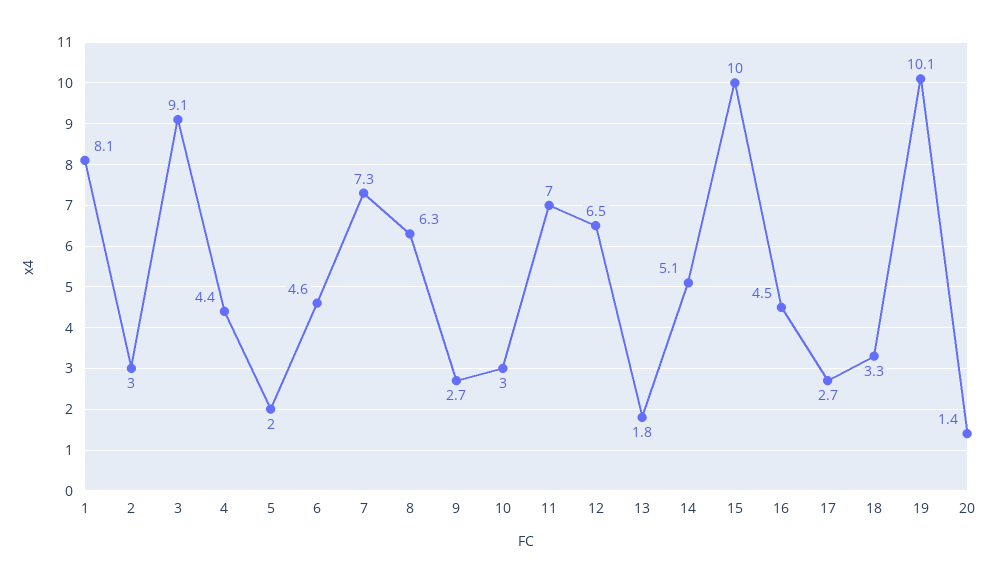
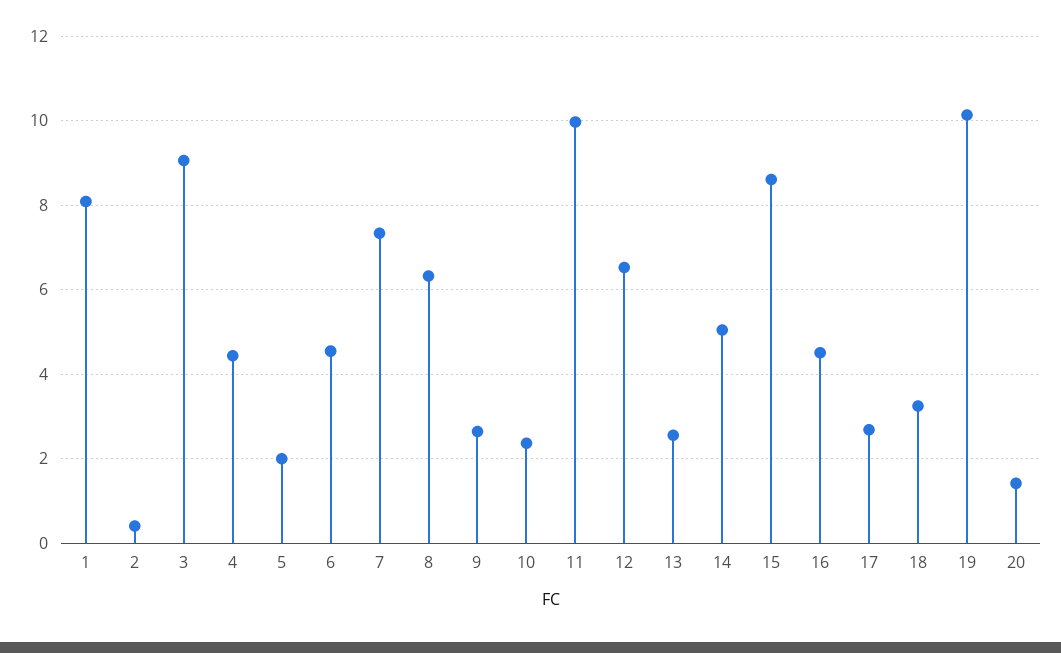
2: 3 -> 0.4
10: 3 -> 2.4
11: 7 -> 10
13: 1.8 -> 2.6
15: 10 -> 8.6

